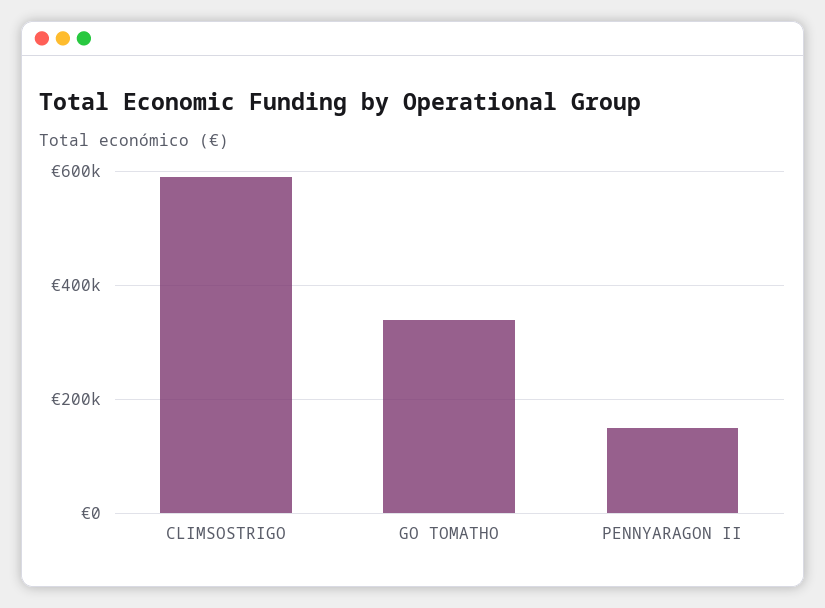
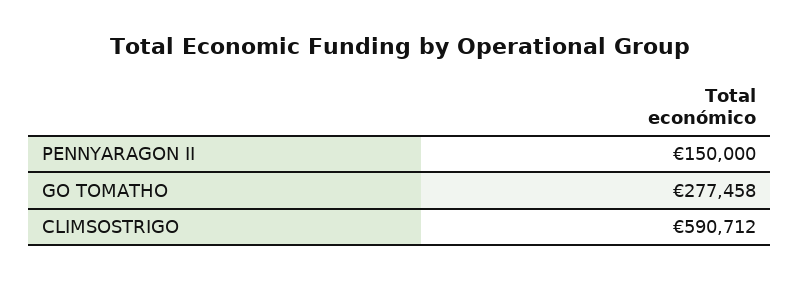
GO TOMATHO: 340000 -> 277458

